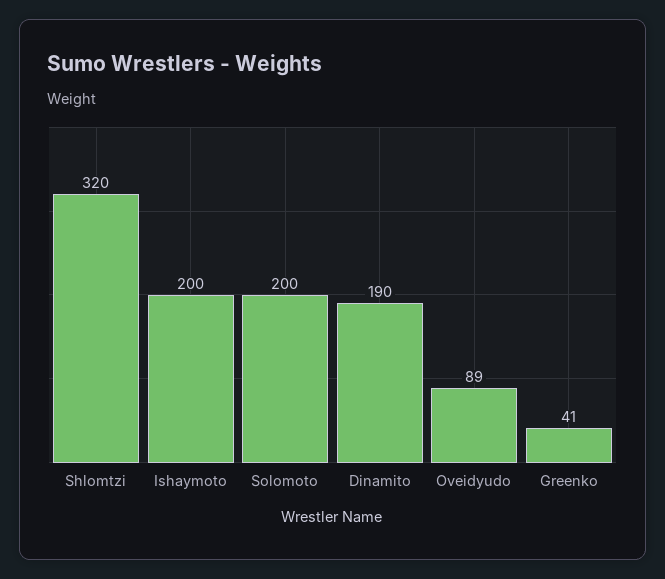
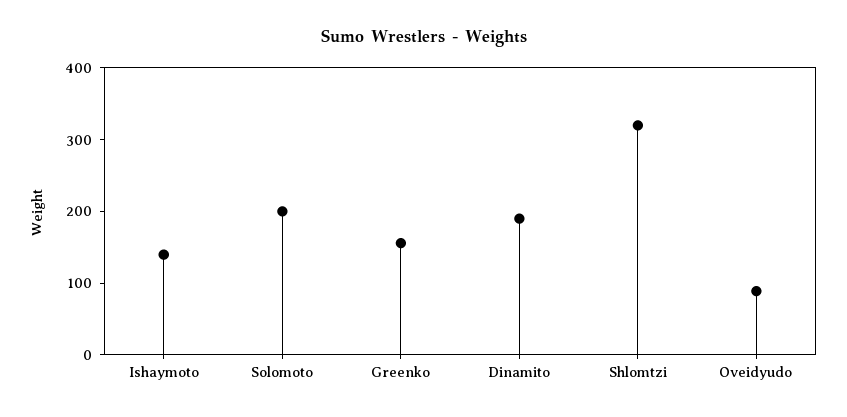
Ishaymoto: 200 -> 140
Greenko: 41 -> 160

